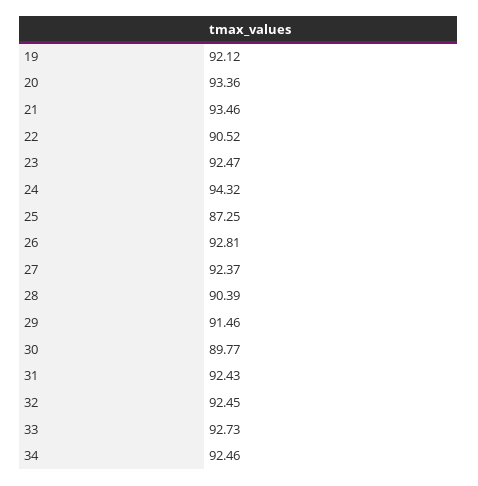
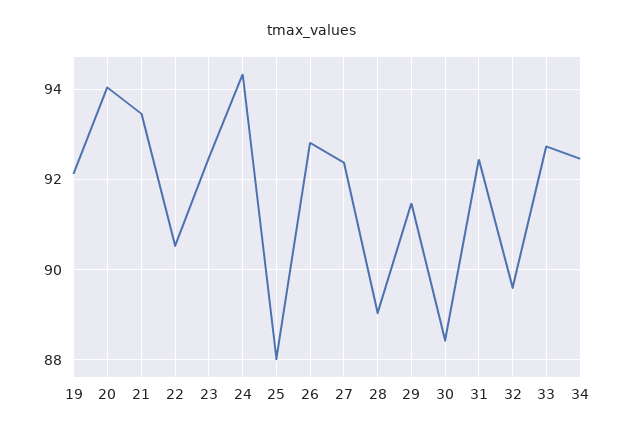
20: 93.36 -> 94
25: 87.25 -> 88
28: 90.39 -> 89
30: 89.77 -> 88.4
32: 92.45 -> 89.6

